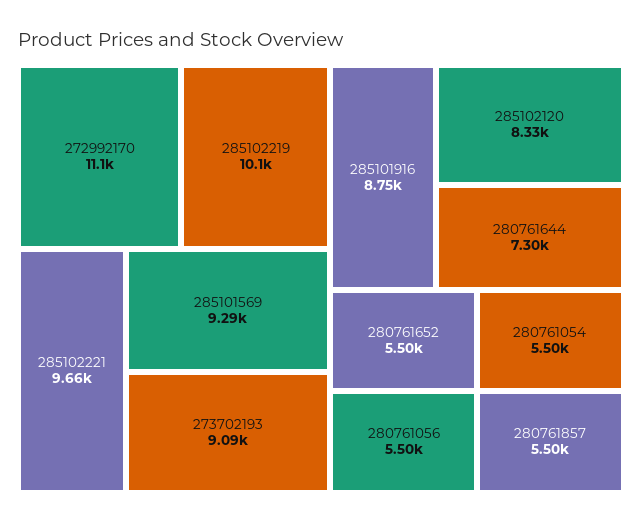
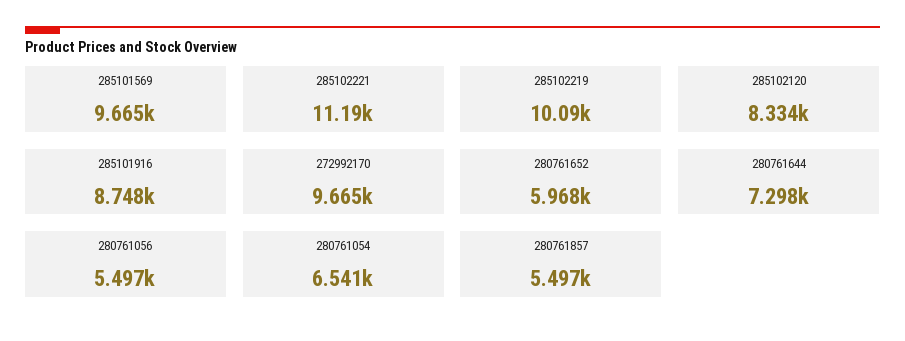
272992170: 11100 -> 9665
285102221: 9660 -> 11190
285101569: 9290 -> 9665
273702193: 9090 -> none
280761652: 5500 -> 5968
280761054: 5500 -> 6541

